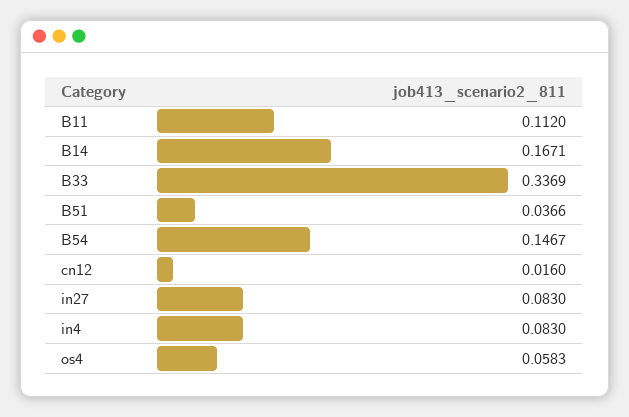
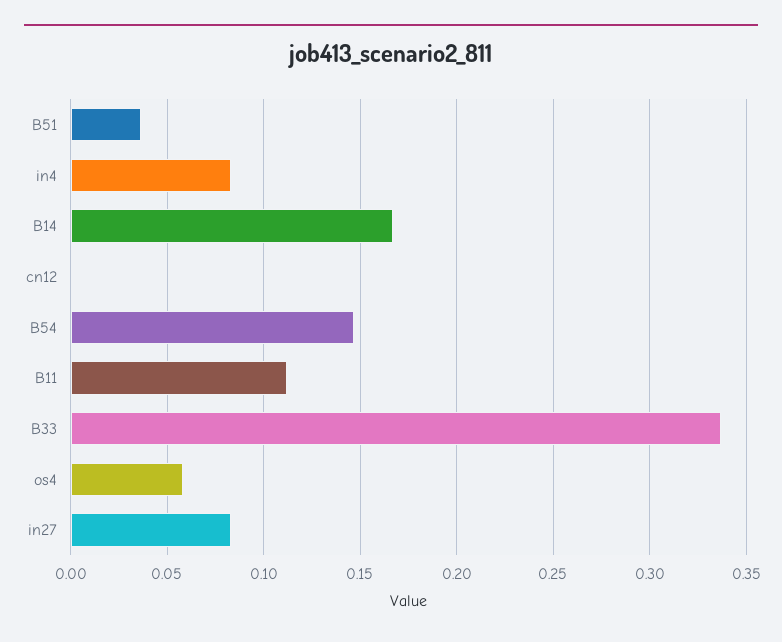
cn12: 0.016 -> 0

